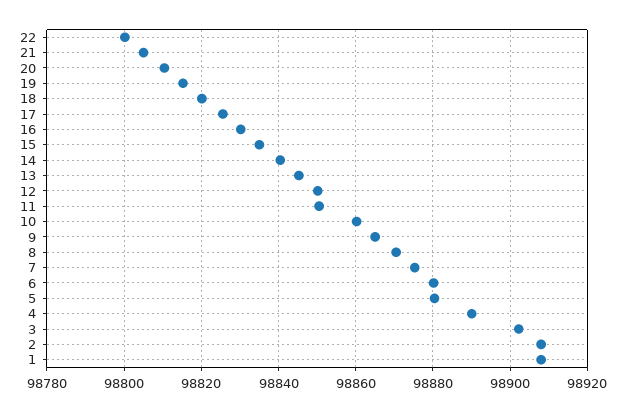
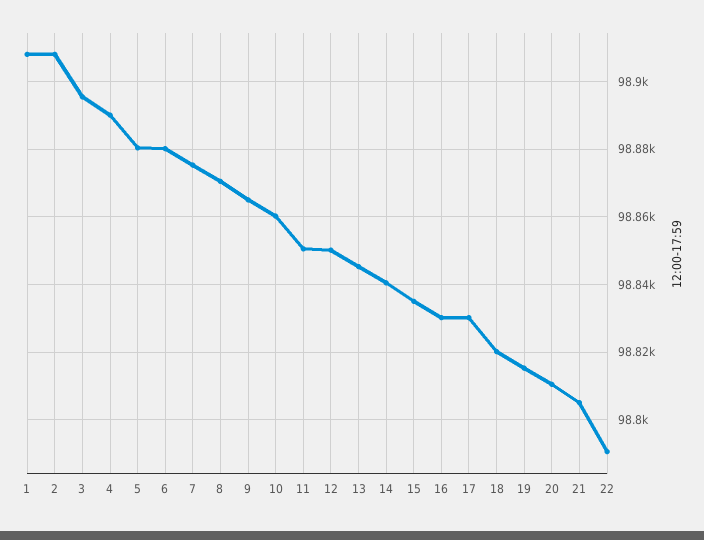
22: 98800 -> 98790
17: 98826 -> 98830
3: 98902 -> 98896

